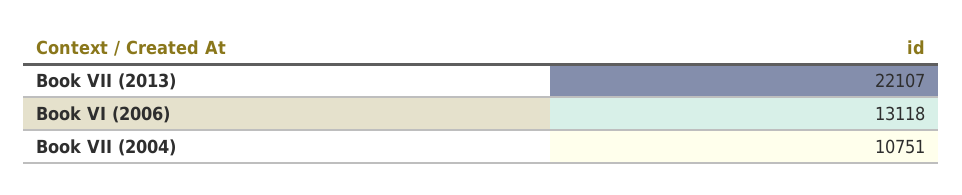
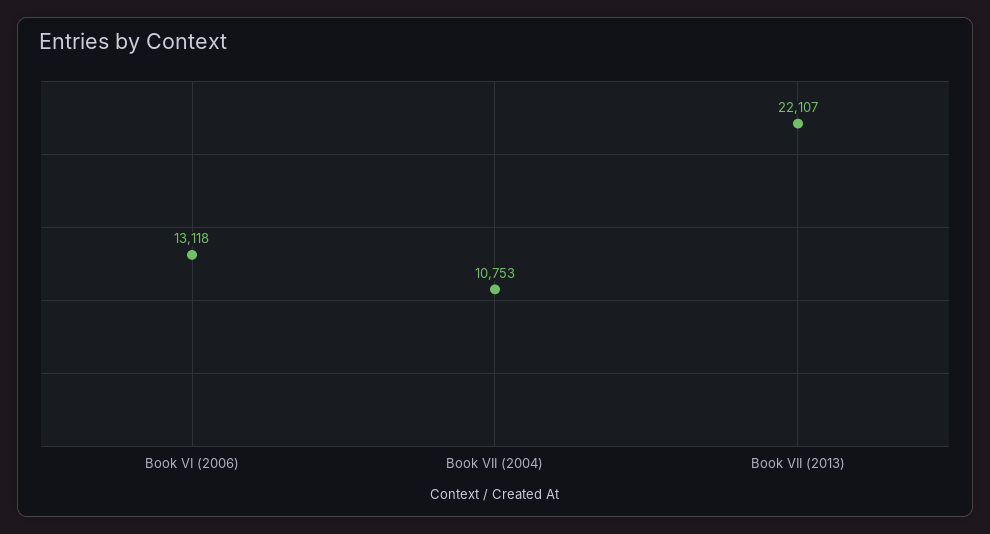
Book VII (2004): 10751 -> 10753

